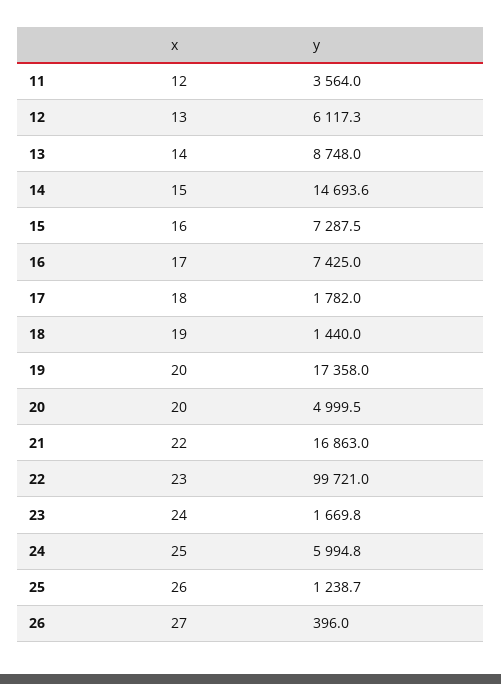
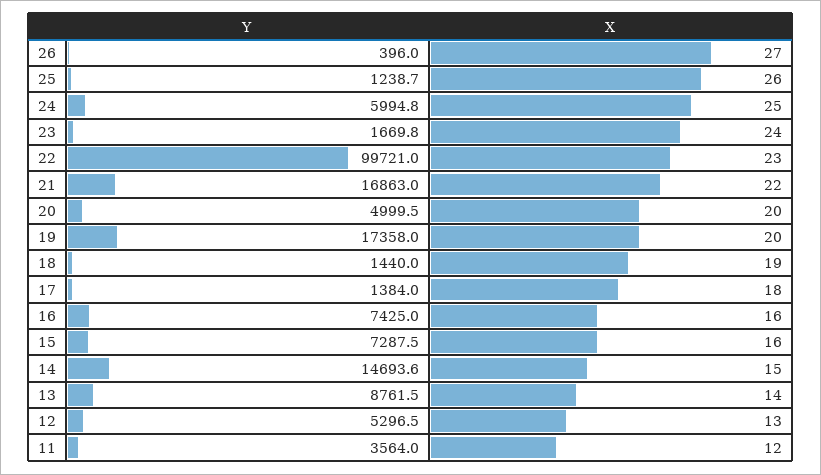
y, 12: 6117.3 -> 5296.5
y, 13: 8748 -> 8761.5
x, 16: 17 -> 16
y, 17: 1782 -> 1384

